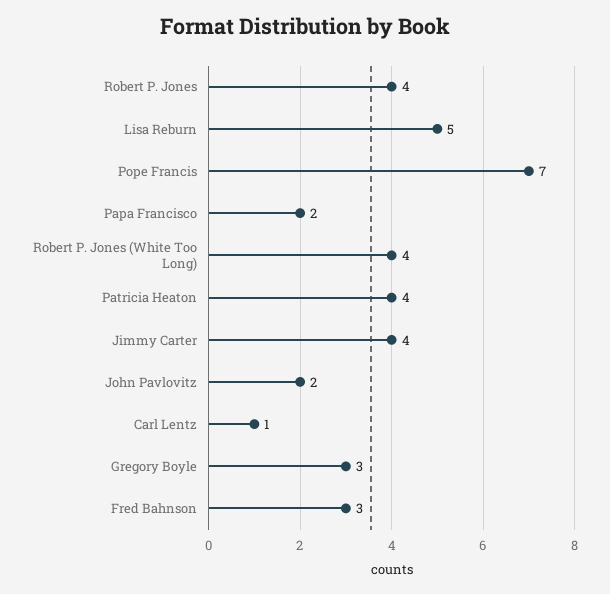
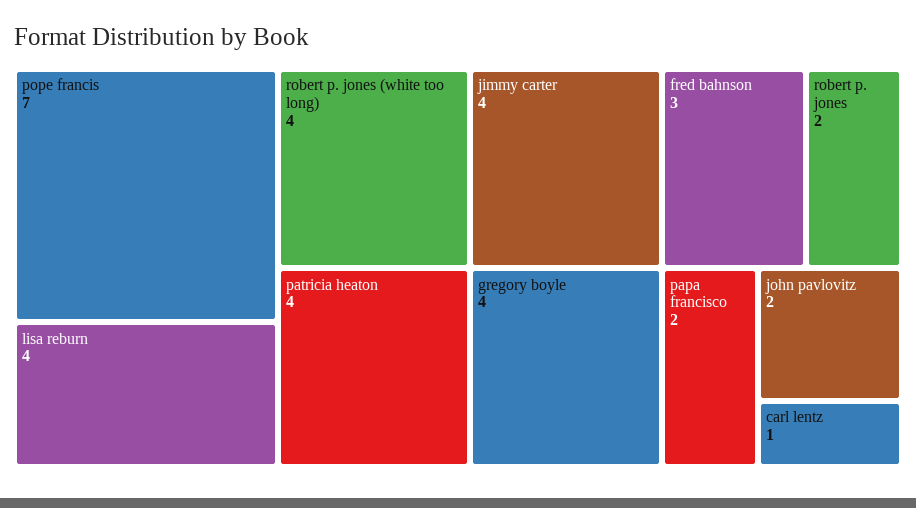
Robert P. Jones: 4 -> 2
Lisa Reburn: 5 -> 4
Gregory Boyle: 3 -> 4

